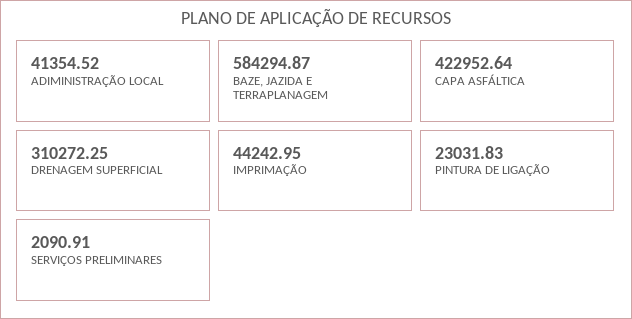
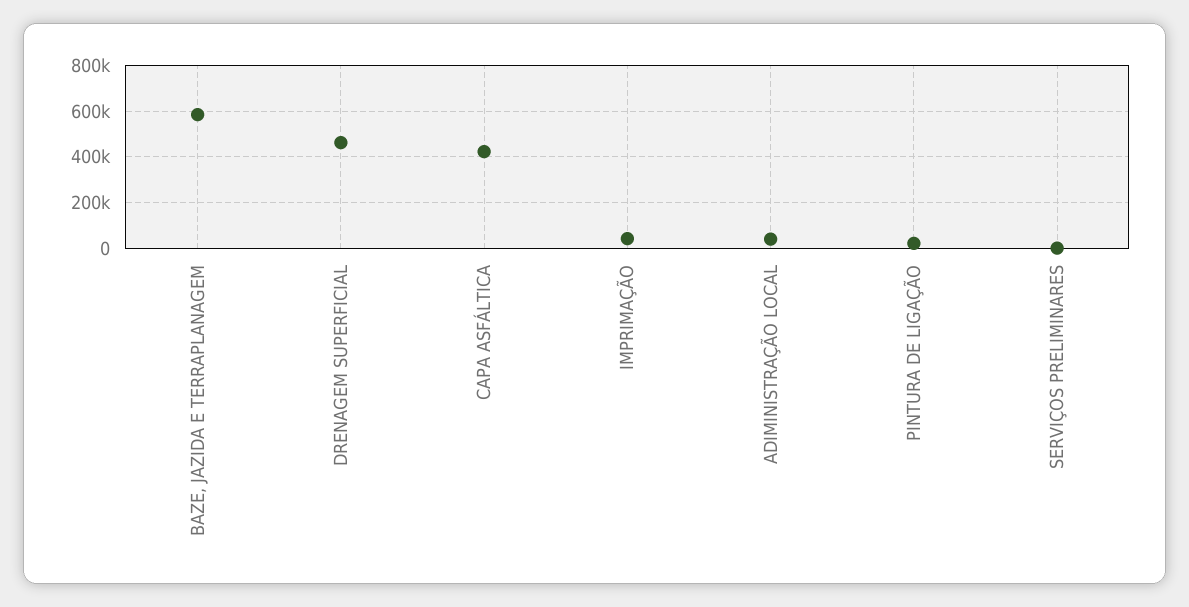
DRENAGEM SUPERFICIAL: 310272.25 -> 450000

